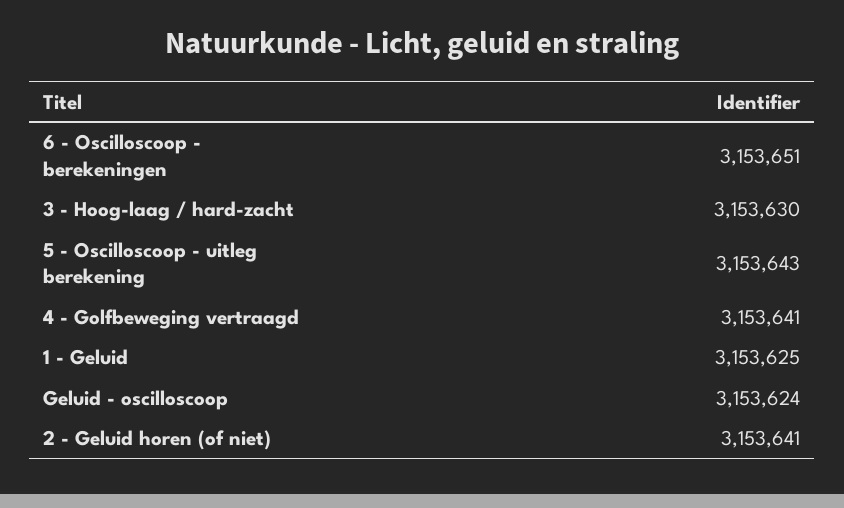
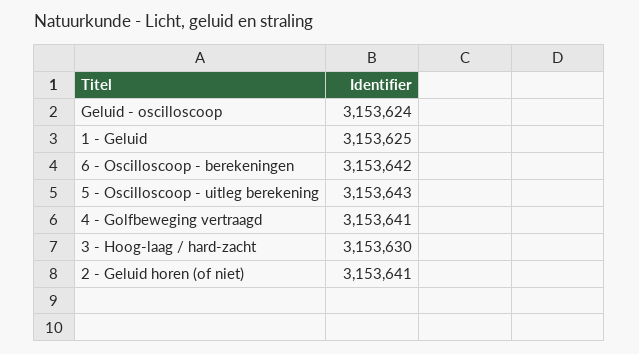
6 - Oscilloscoop - berekeningen: 3153651 -> 3153642

